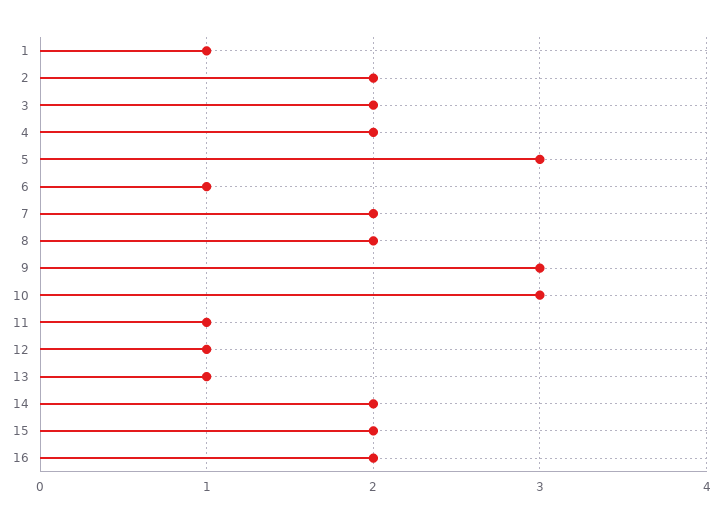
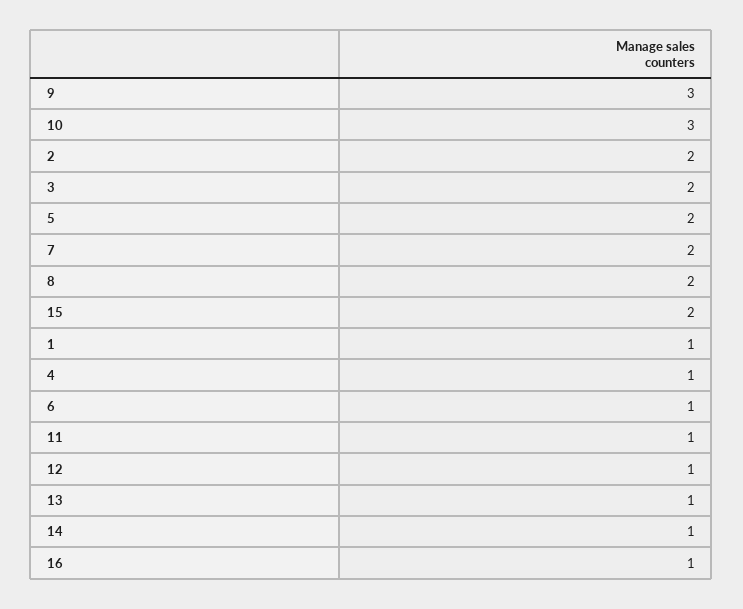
4: 2 -> 1
5: 3 -> 2
14: 2 -> 1
16: 2 -> 1

